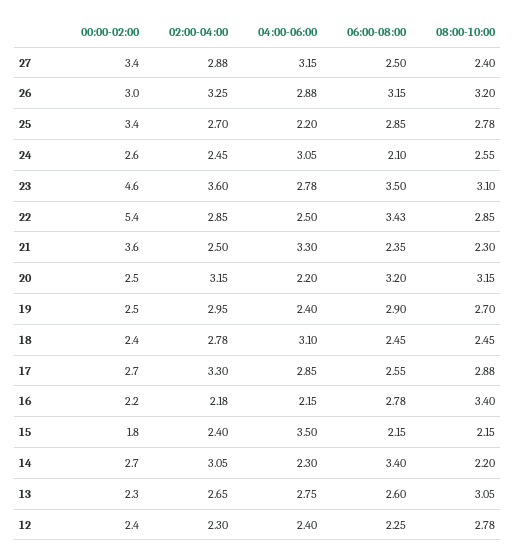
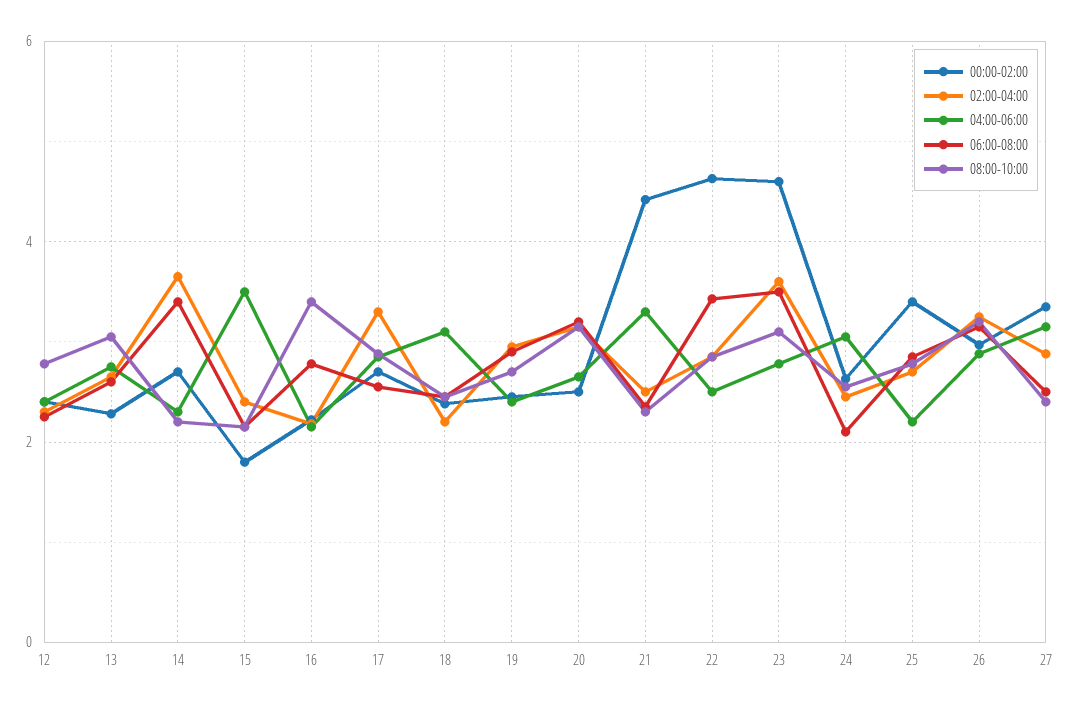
00:00-02:00, 22: 5.4 -> 4.6
00:00-02:00, 21: 3.6 -> 4.4
04:00-06:00, 20: 2.2 -> 2.6
02:00-04:00, 18: 2.78 -> 2.2
02:00-04:00, 14: 3.05 -> 3.6

